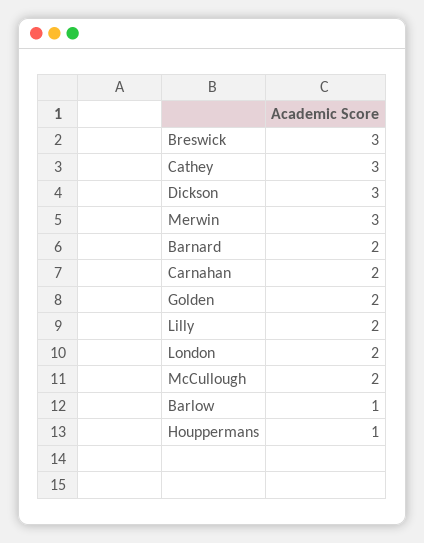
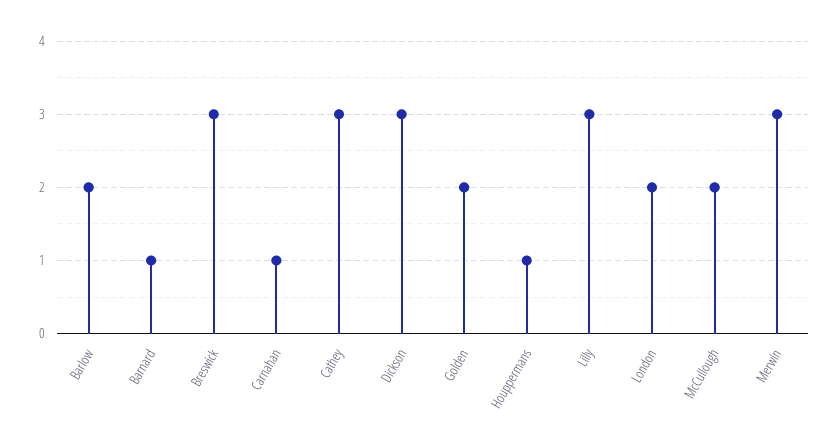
Barnard: 2 -> 1
Carnahan: 2 -> 1
Lilly: 2 -> 3
Barlow: 1 -> 2

